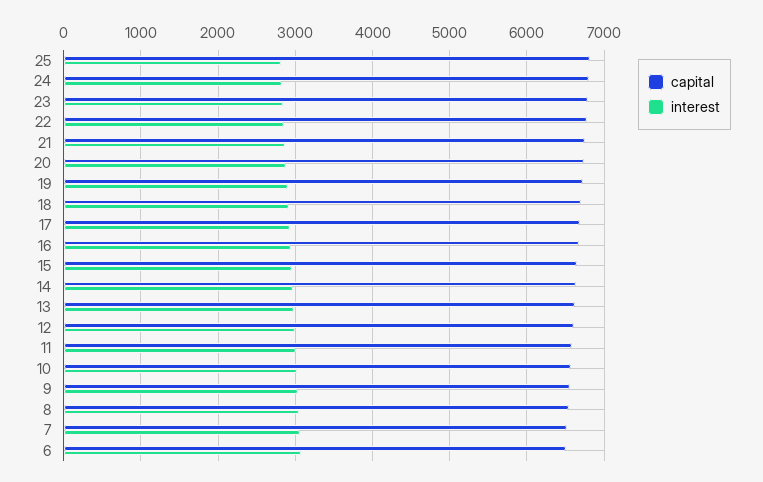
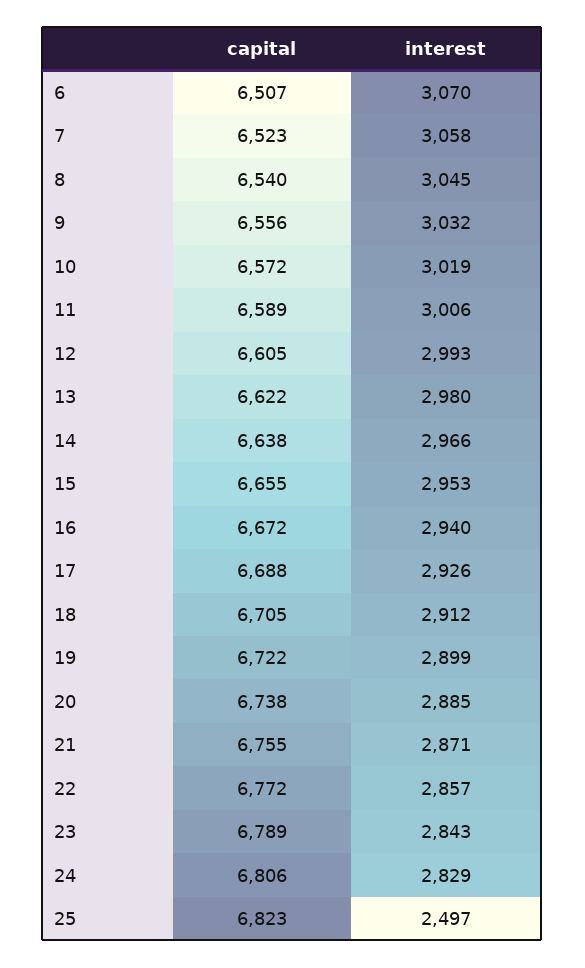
interest, 25: 2800 -> 2497

